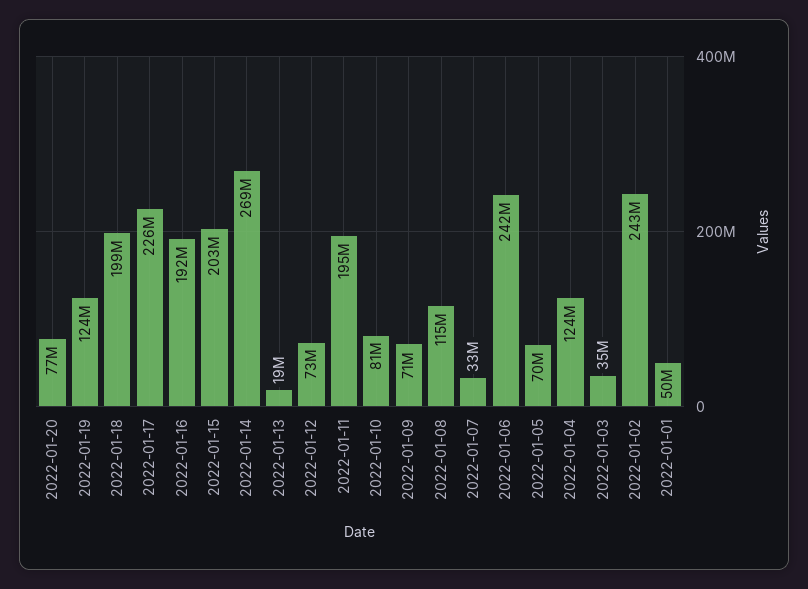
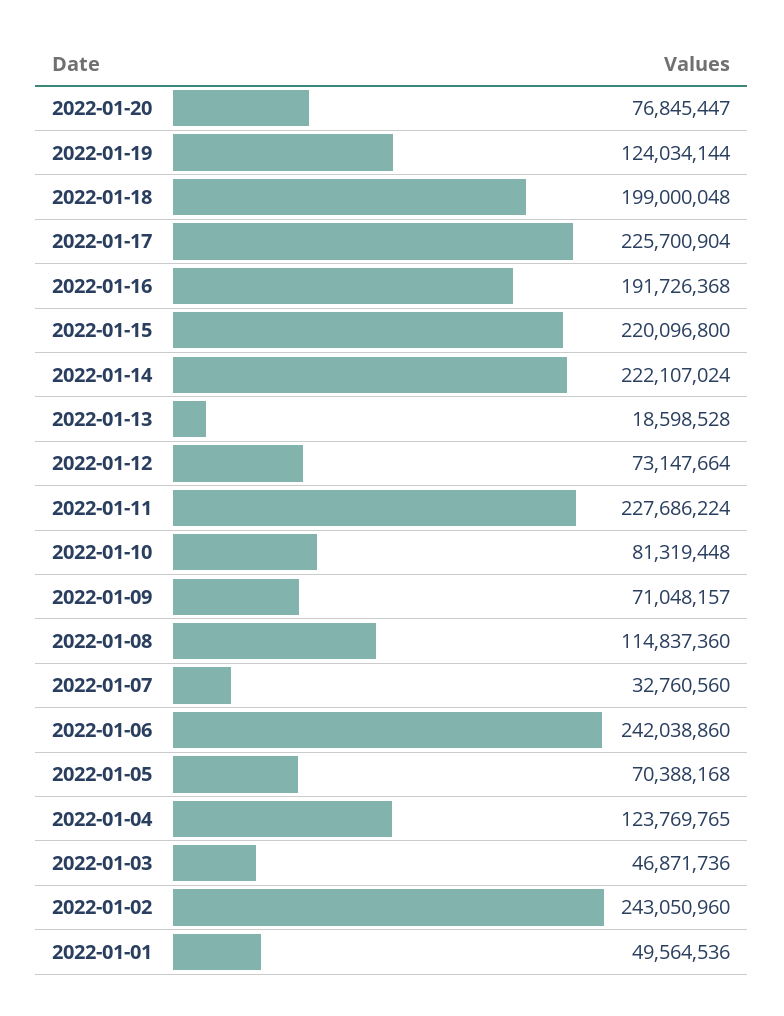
2022-01-15: 203000000 -> 220096800
2022-01-14: 269000000 -> 222107024
2022-01-11: 195000000 -> 227686224
2022-01-03: 35000000 -> 46871736

